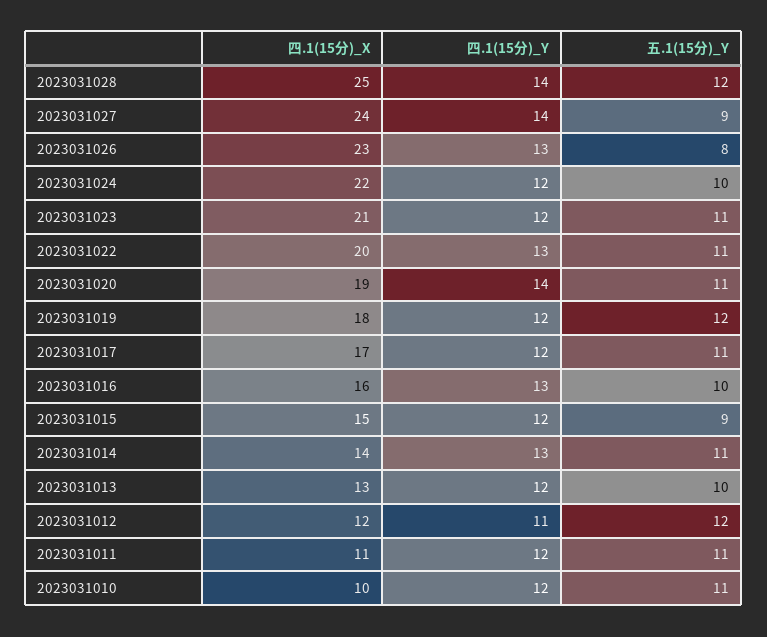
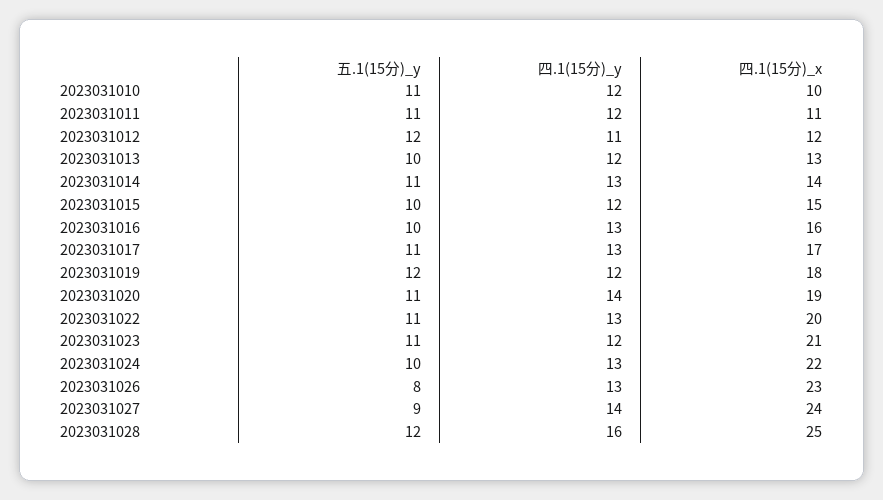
四.1(15分)_Y, 2023031028: 14 -> 16
四.1(15分)_Y, 2023031024: 12 -> 13
四.1(15分)_Y, 2023031017: 12 -> 13
五.1(15分)_Y, 2023031015: 9 -> 10

